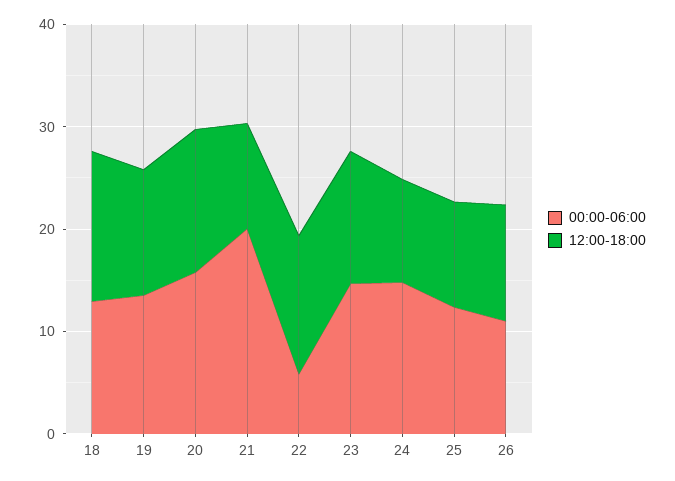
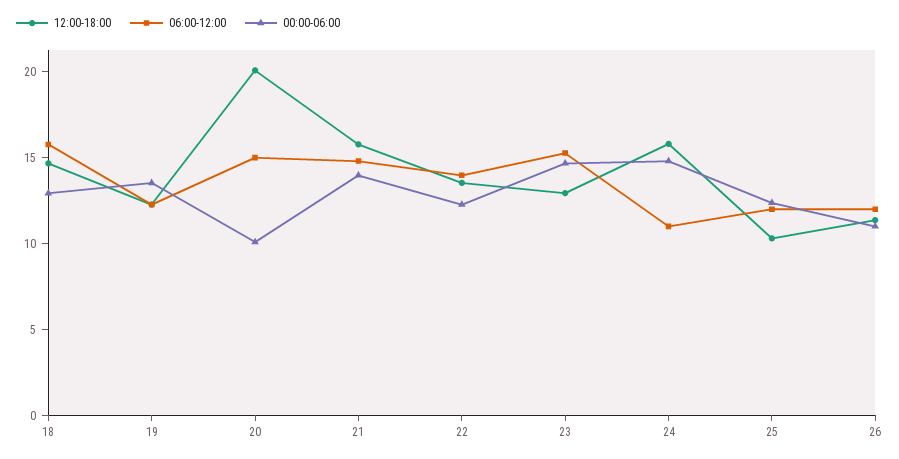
00:00-06:00, 20: 16 -> 10
12:00-18:00, 20: 14 -> 20
00:00-06:00, 21: 20 -> 14
12:00-18:00, 21: 10 -> 16
00:00-06:00, 22: 6 -> 12
12:00-18:00, 24: 10 -> 16
06:00-12:00, 18: none -> 16
06:00-12:00, 19: none -> 12
06:00-12:00, 20: none -> 15
06:00-12:00, 21: none -> 15
06:00-12:00, 22: none -> 14
06:00-12:00, 23: none -> 15
06:00-12:00, 24: none -> 11
06:00-12:00, 25: none -> 12
06:00-12:00, 26: none -> 12

